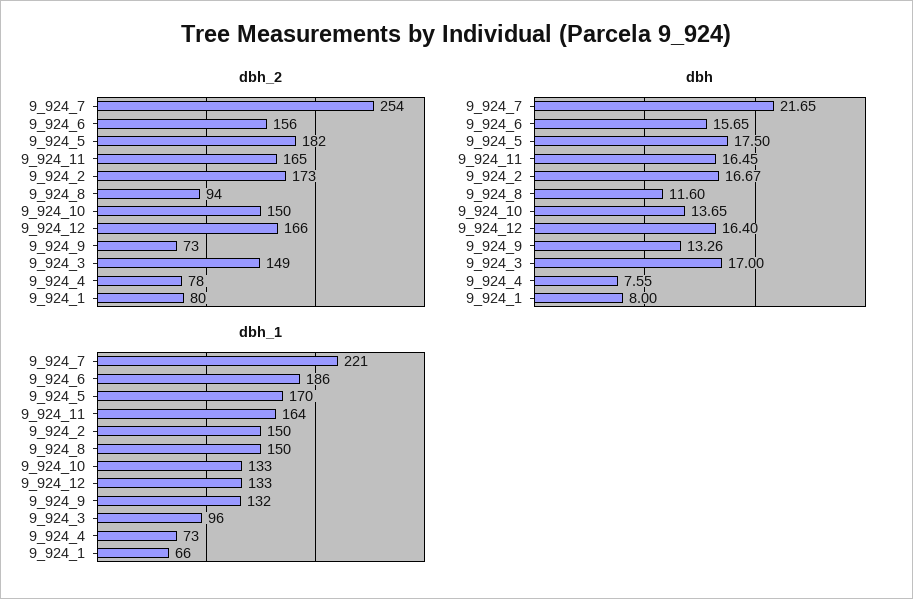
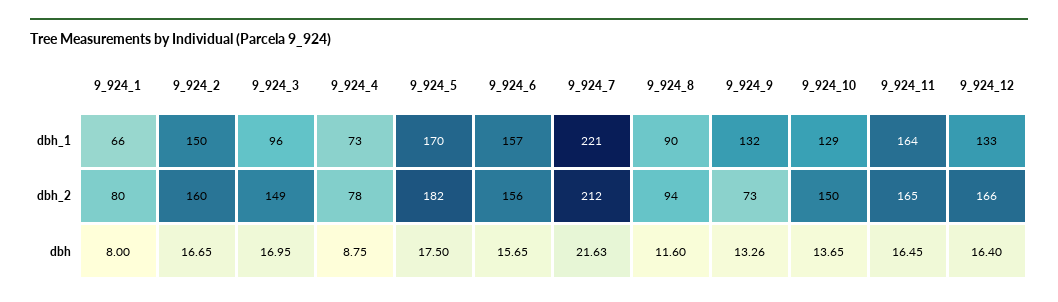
dbh_2, 9_924_7: 254 -> 212
dbh_2, 9_924_2: 173 -> 160
dbh, 9_924_7: 21.65 -> 21.63
dbh, 9_924_2: 16.67 -> 16.65
dbh, 9_924_3: 17 -> 16.95
dbh, 9_924_4: 7.55 -> 8.75
dbh_1, 9_924_6: 186 -> 157
dbh_1, 9_924_8: 150 -> 90
dbh_1, 9_924_10: 133 -> 129

